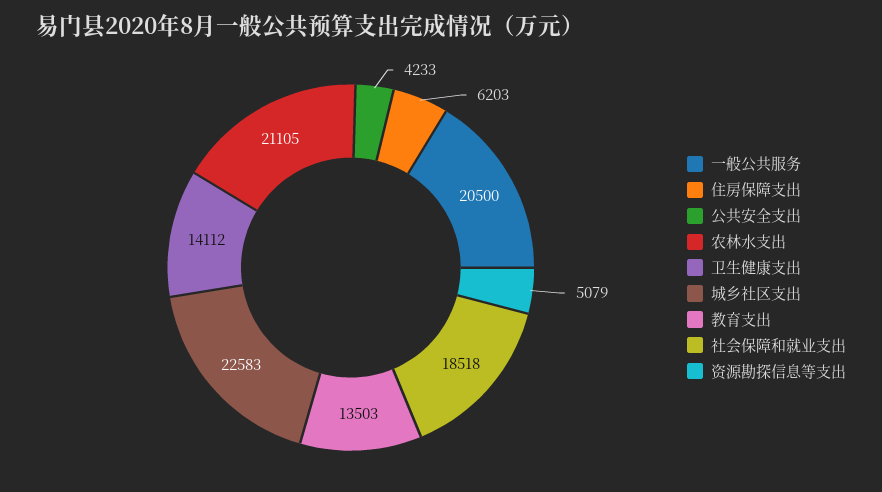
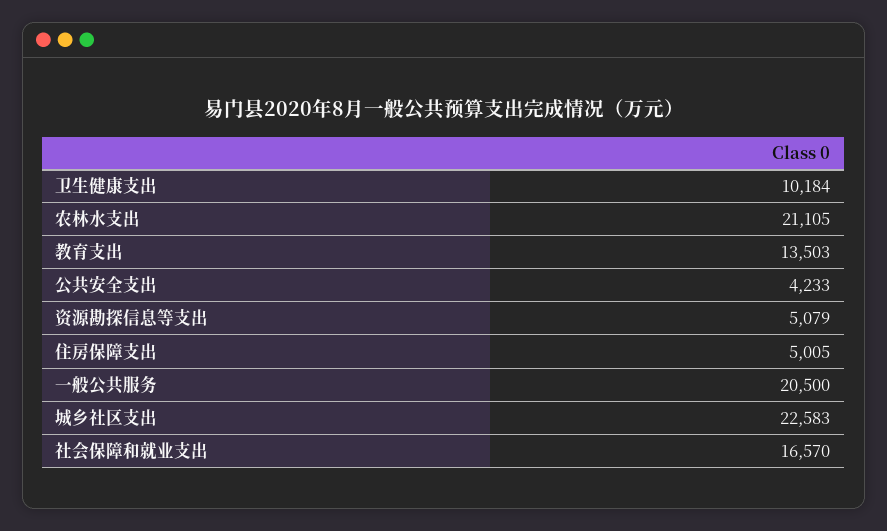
住房保障支出: 6203 -> 5005
卫生健康支出: 14112 -> 10184
社会保障和就业支出: 18518 -> 16570

